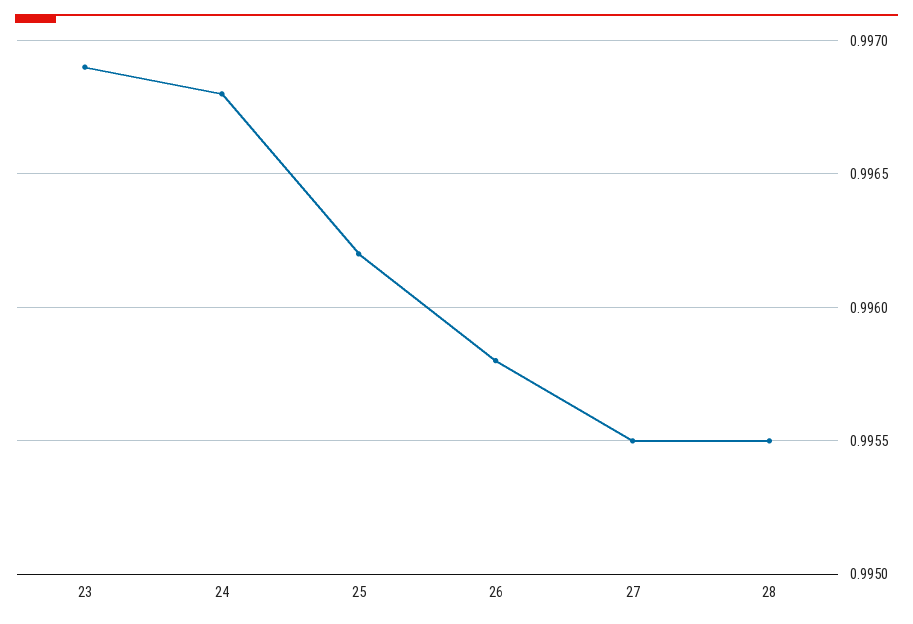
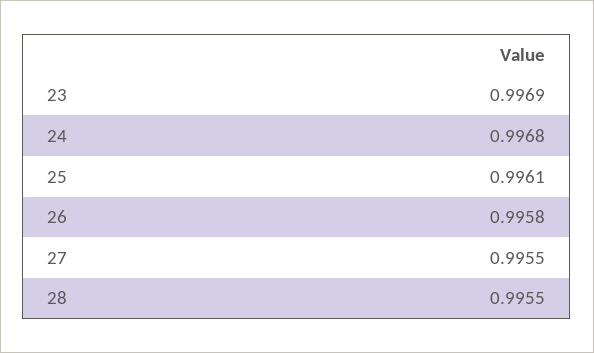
25: 0.9962 -> 0.9961

